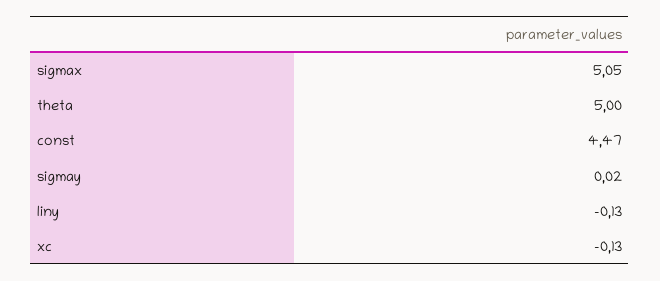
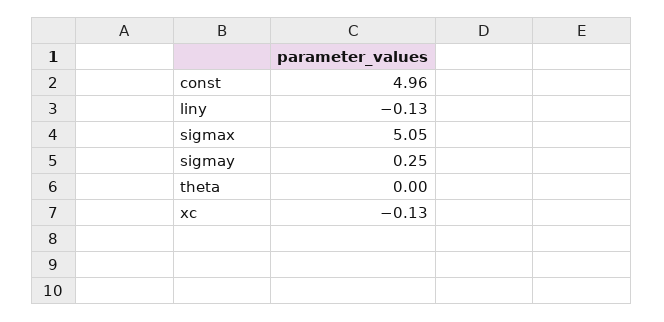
theta: 5 -> 0
const: 4.47 -> 4.96
sigmay: 0.02 -> 0.25

